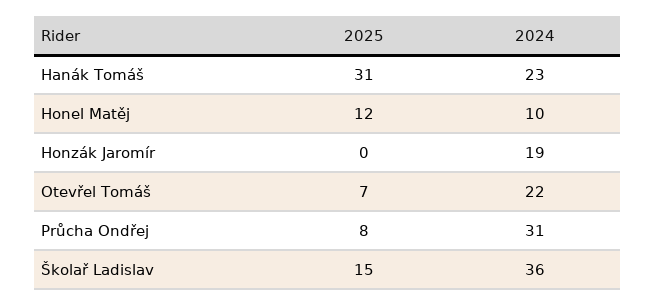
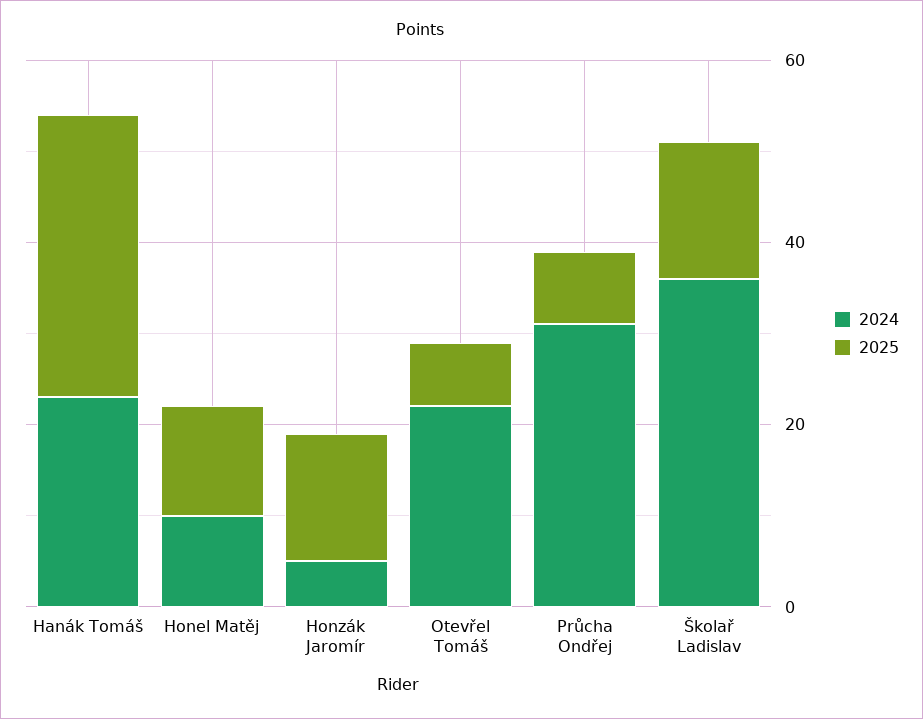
2025, Honzák Jaromír: 0 -> 15
2024, Honzák Jaromír: 19 -> 5

